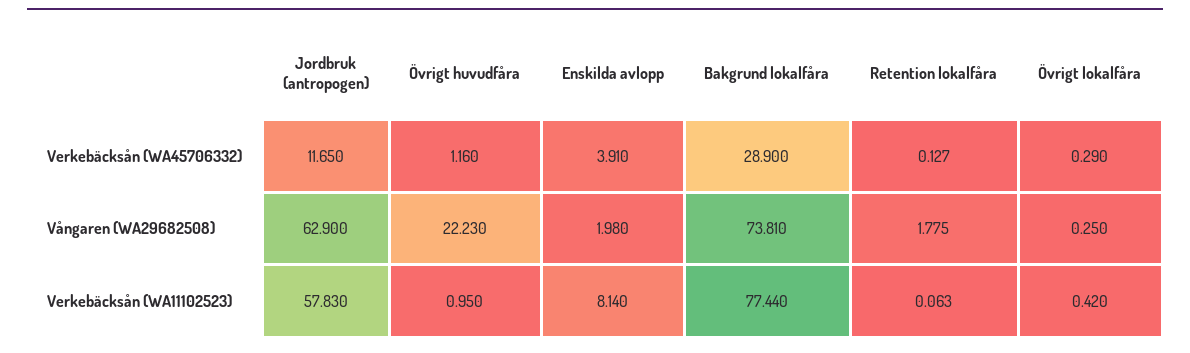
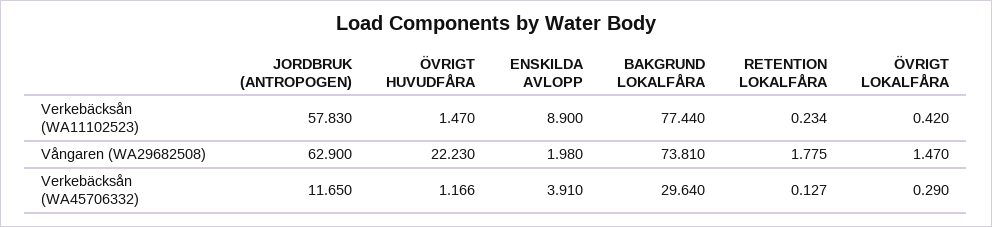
Övrigt huvudfåra, Verkebäcksån (WA45706332): 1.16 -> 1.166
Bakgrund lokalfåra, Verkebäcksån (WA45706332): 28.9 -> 29.64
Övrigt lokalfåra, Vångaren (WA29682508): 0.25 -> 1.47
Övrigt huvudfåra, Verkebäcksån (WA11102523): 0.95 -> 1.47
Enskilda avlopp, Verkebäcksån (WA11102523): 8.14 -> 8.9
Retention lokalfåra, Verkebäcksån (WA11102523): 0.063 -> 0.234

